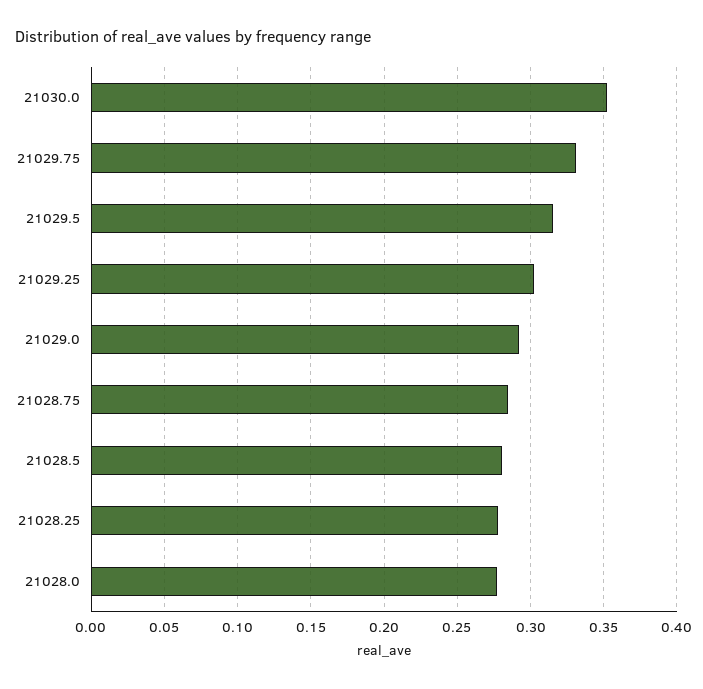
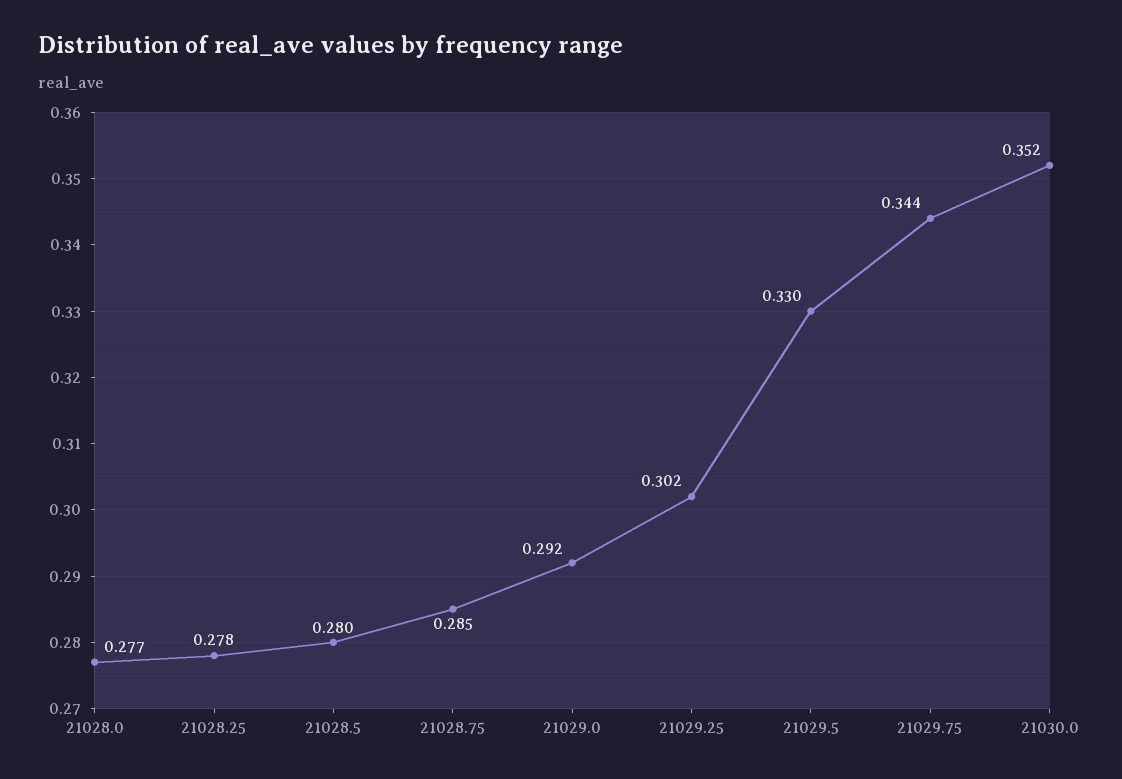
21029.75: 0.33 -> 0.344
21029.5: 0.315 -> 0.33

